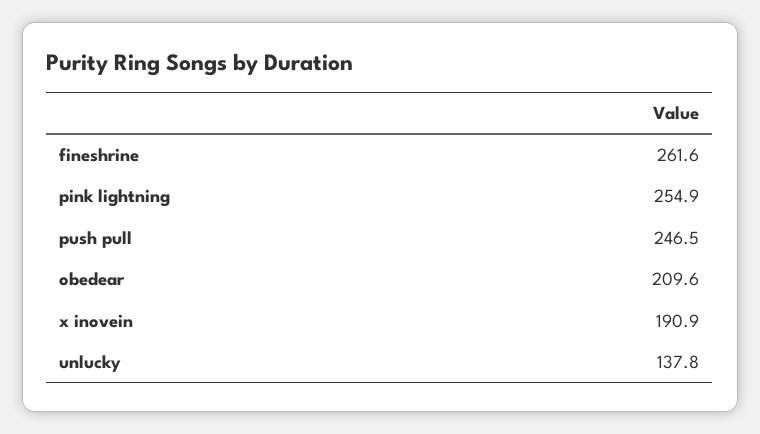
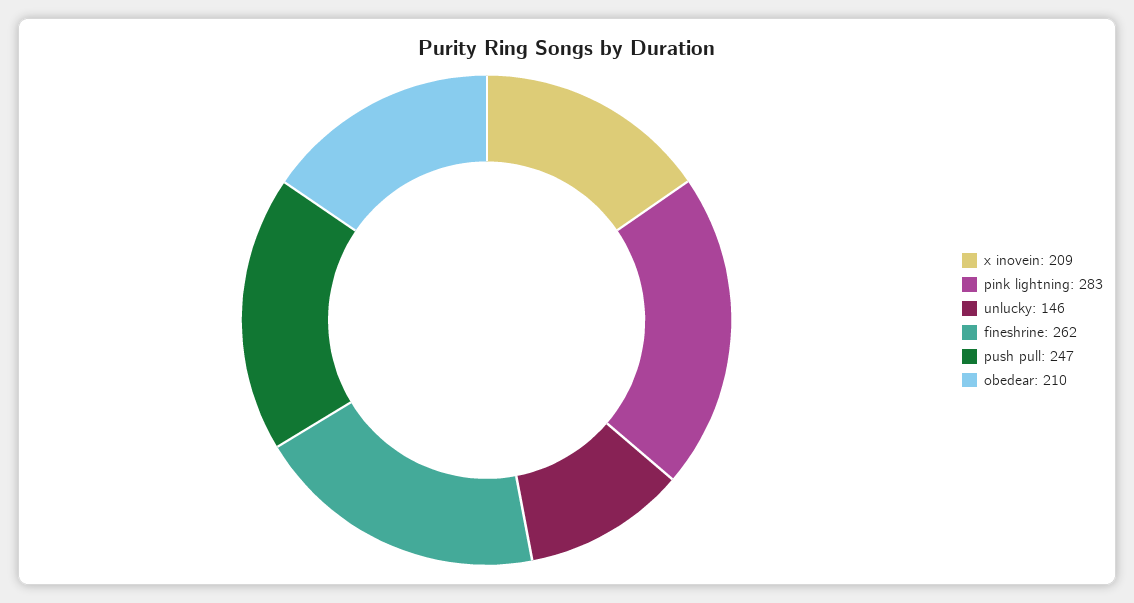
pink lightning: 254.9 -> 283
x inovein: 190.9 -> 209
unlucky: 137.8 -> 146

